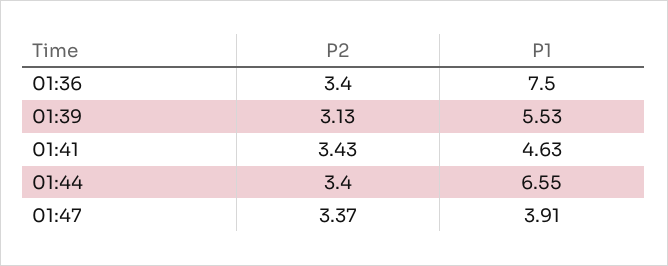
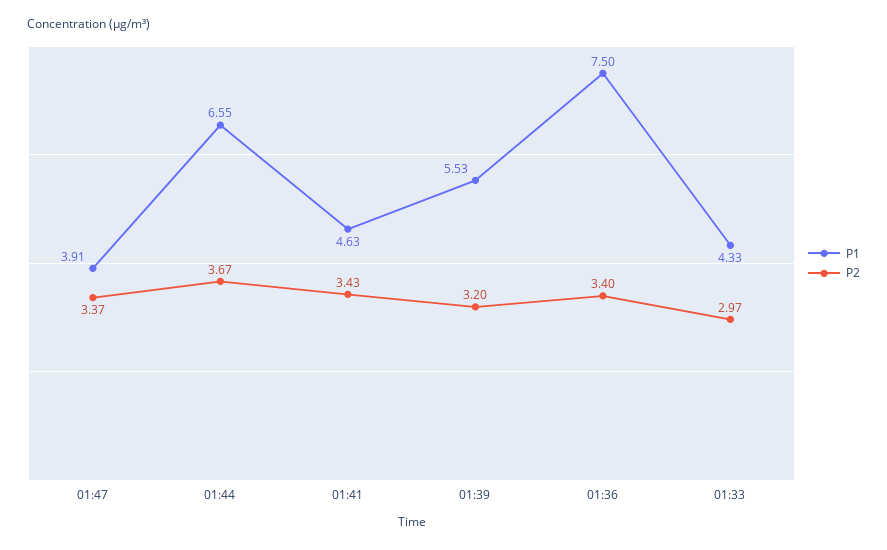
P2, 01:39: 3.13 -> 3.2
P2, 01:44: 3.4 -> 3.67
P1, 01:33: none -> 4.33
P2, 01:33: none -> 2.97

